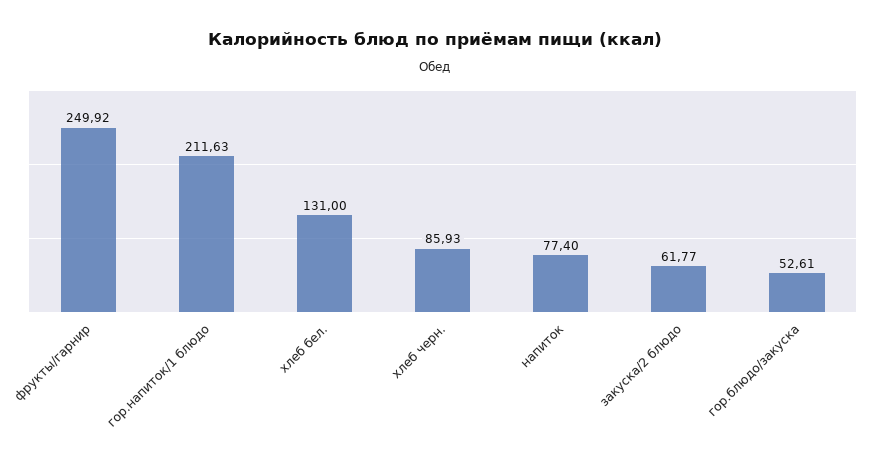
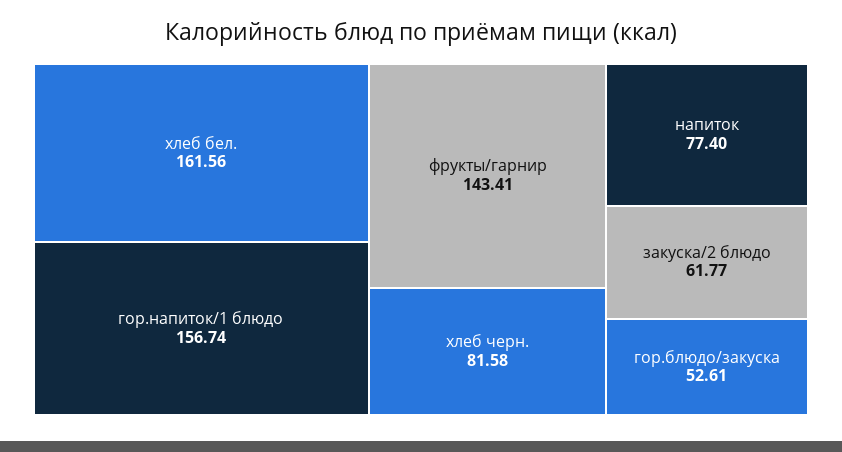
фрукты/гарнир: 249.92 -> 143.41
гор.напиток/1 блюдо: 211.63 -> 156.74
хлеб бел.: 131 -> 161.56
хлеб черн.: 85.93 -> 81.58

